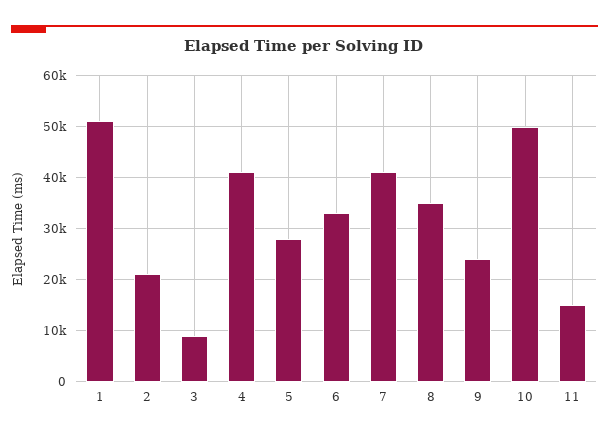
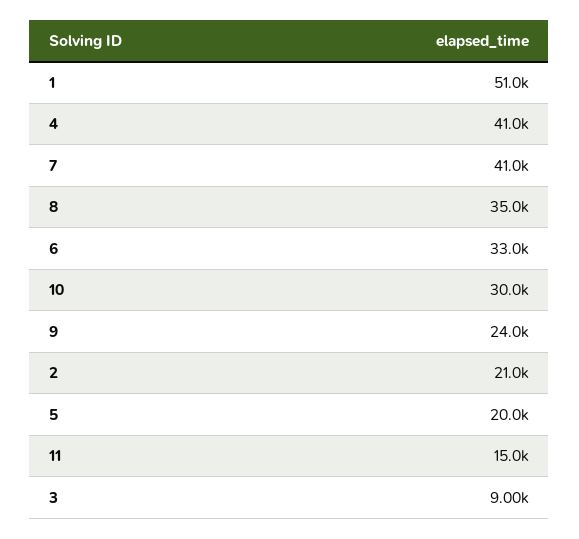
5: 28000 -> 20000
10: 50000 -> 30000

